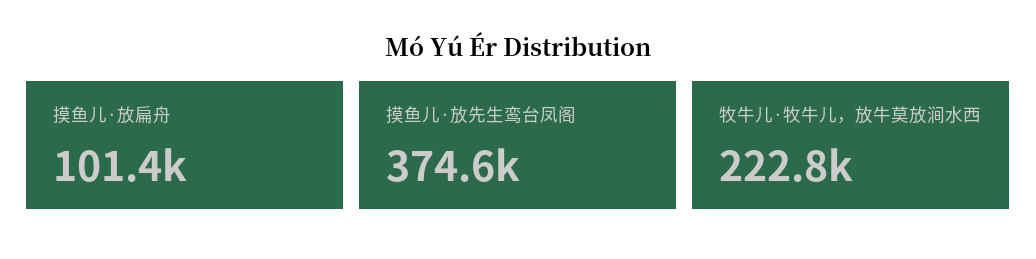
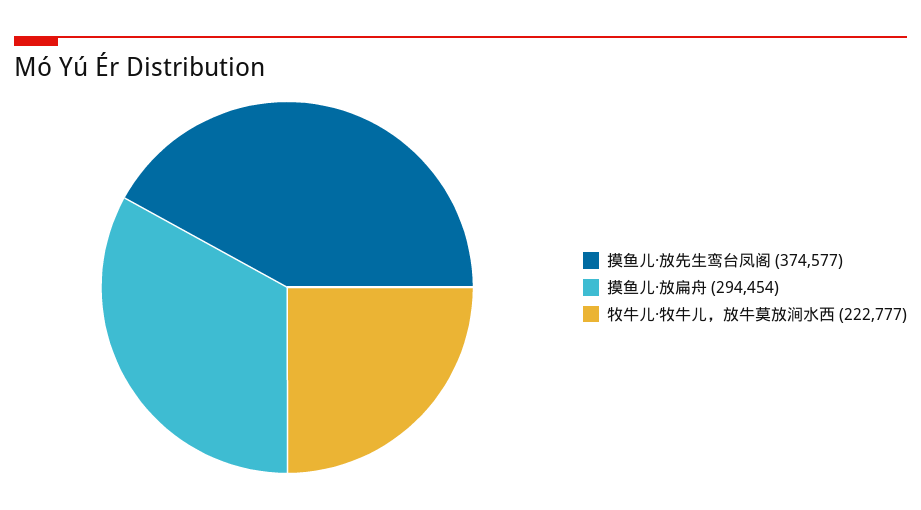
摸鱼儿·放扁舟: 101400 -> 294454

